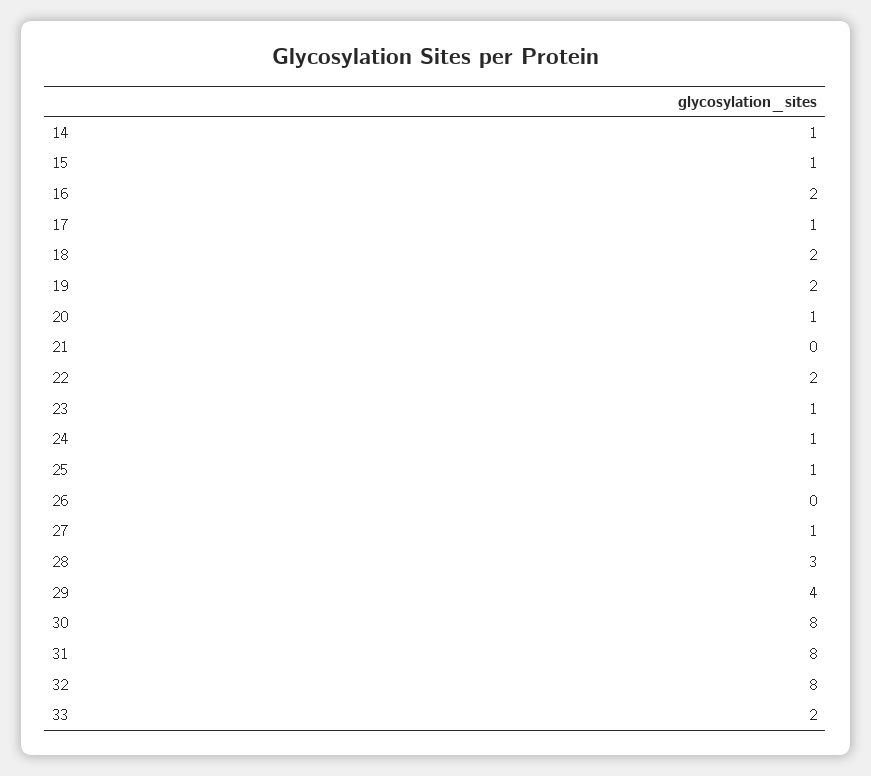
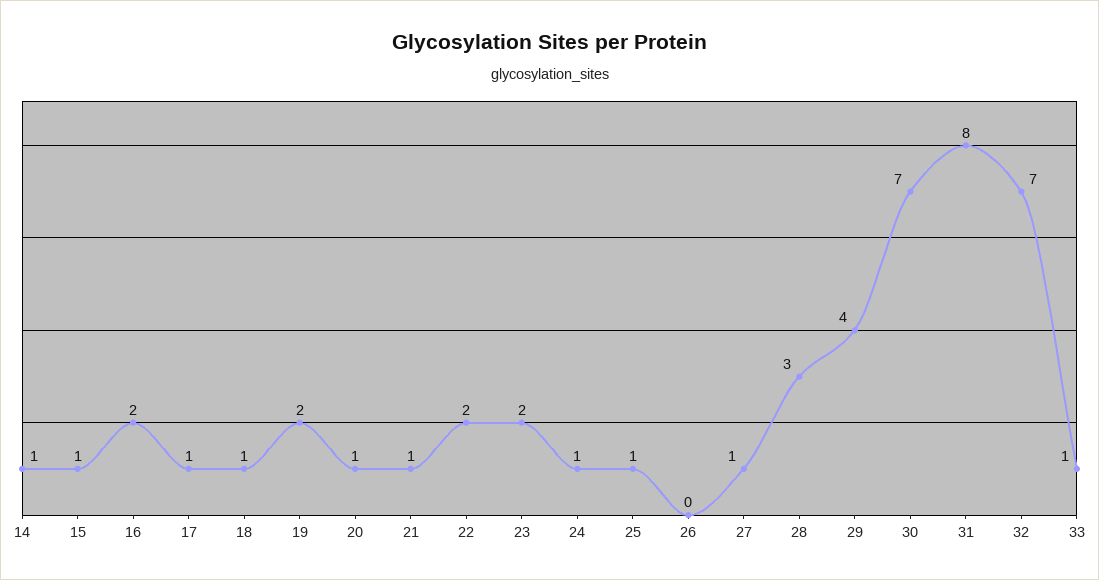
18: 2 -> 1
21: 0 -> 1
23: 1 -> 2
30: 8 -> 7
32: 8 -> 7
33: 2 -> 1

